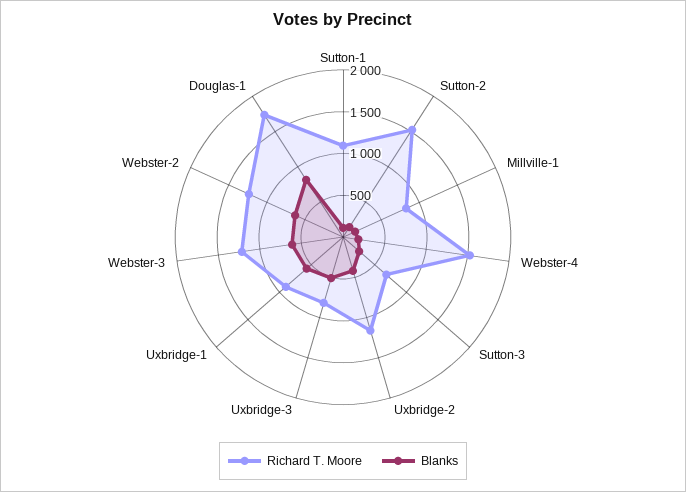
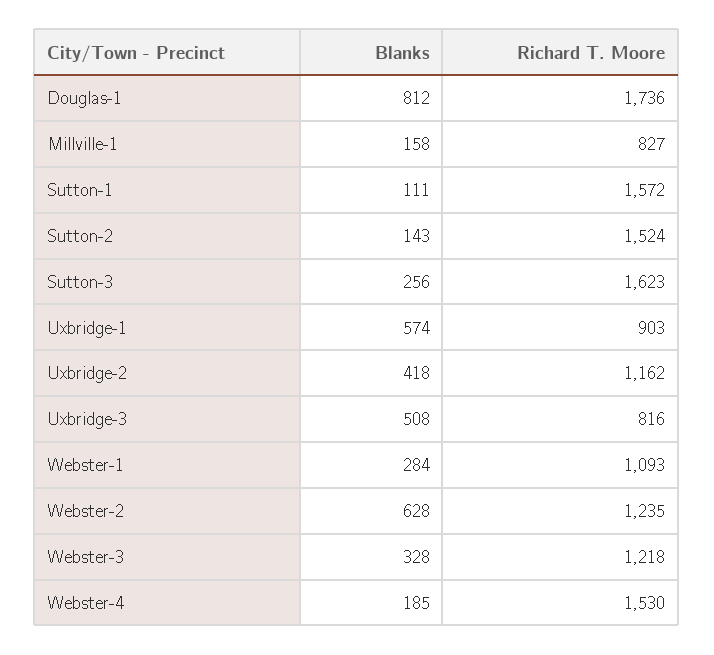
Richard T. Moore, Sutton-1: 1100 -> 1572
Richard T. Moore, Sutton-3: 700 -> 1623
Blanks, Webster-3: 600 -> 328
Blanks, Webster-1: none -> 284
Richard T. Moore, Webster-1: none -> 1093

